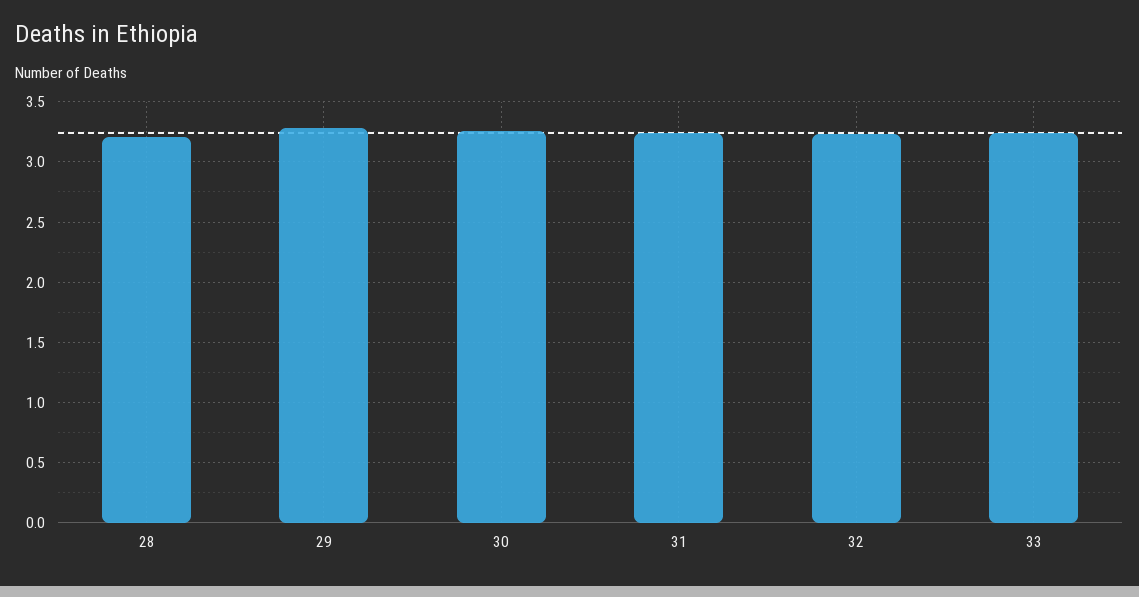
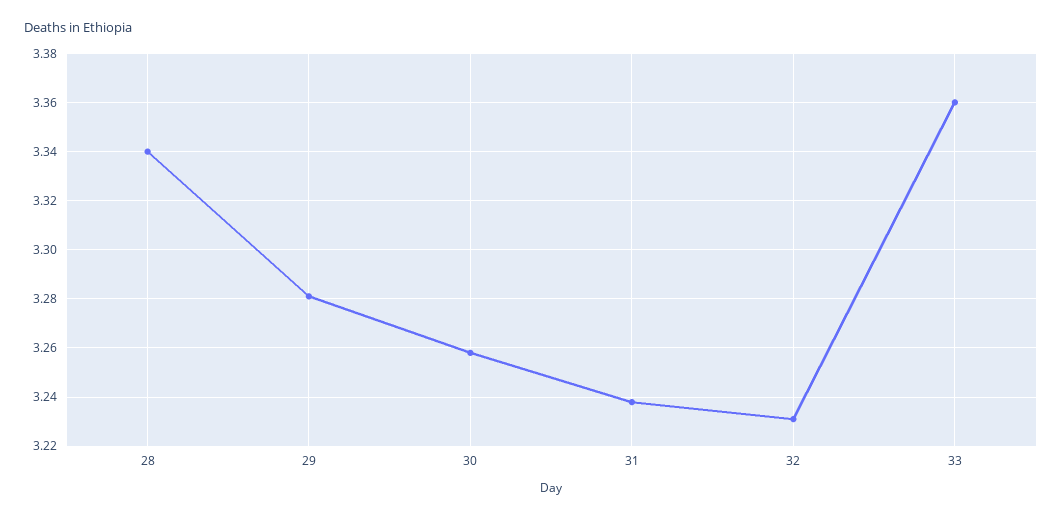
28: 3.2 -> 3.34
33: 3.25 -> 3.36

